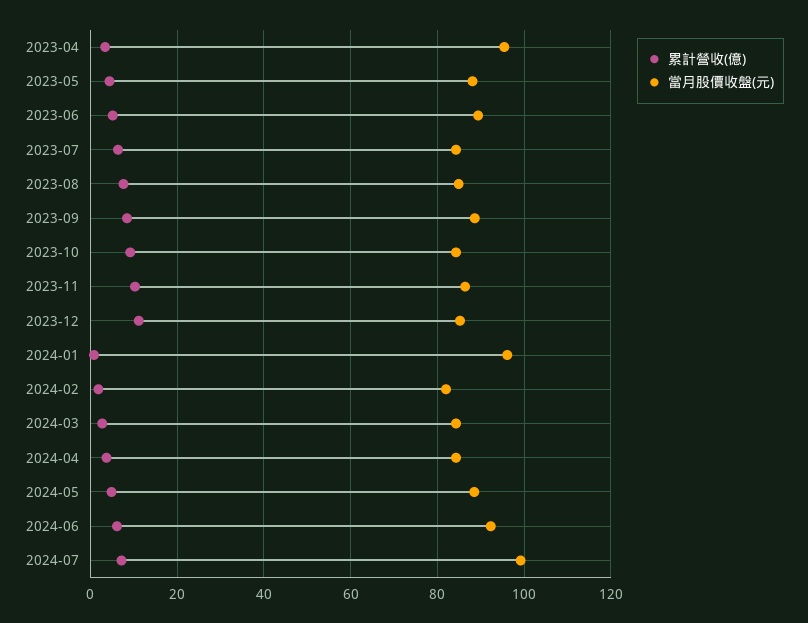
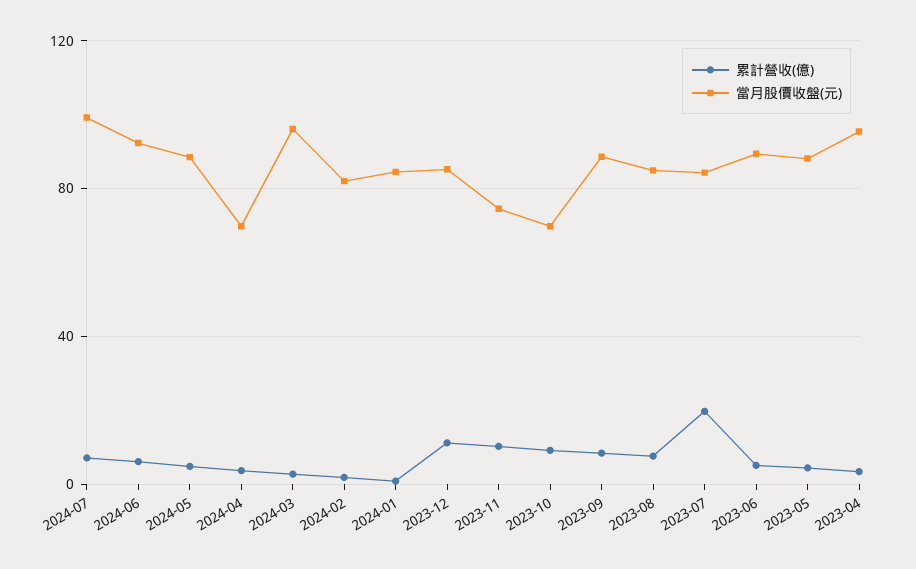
累計營收(億), 2023-07: 6 -> 20
當月股價收盤(元), 2023-10: 84 -> 70
當月股價收盤(元), 2023-11: 86 -> 75
當月股價收盤(元), 2024-01: 96 -> 85
當月股價收盤(元), 2024-03: 84 -> 95
當月股價收盤(元), 2024-04: 84 -> 70

